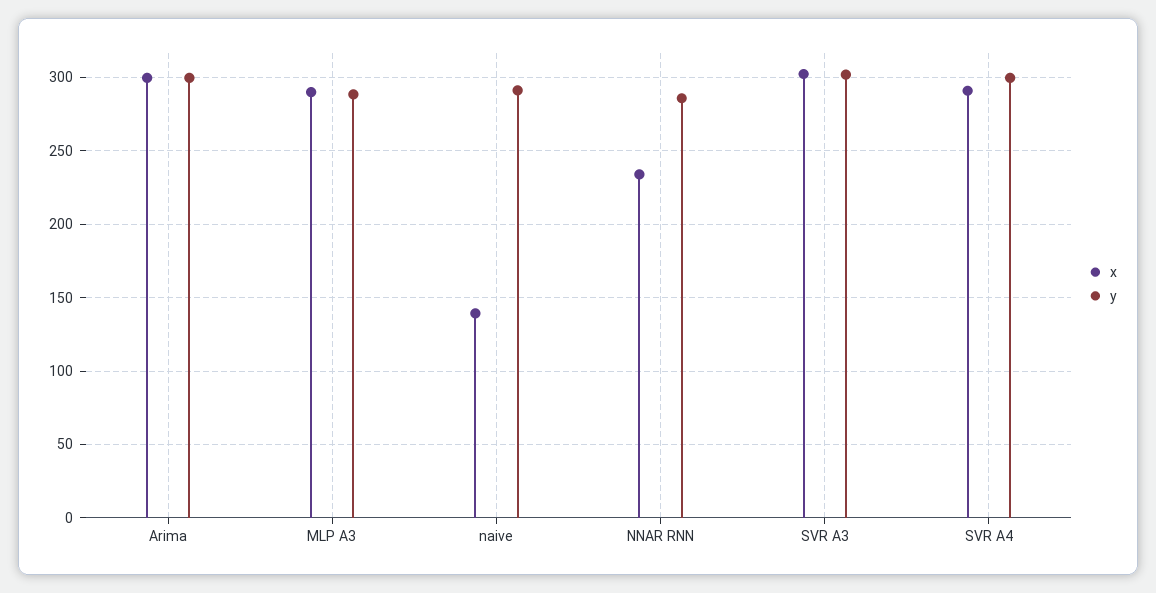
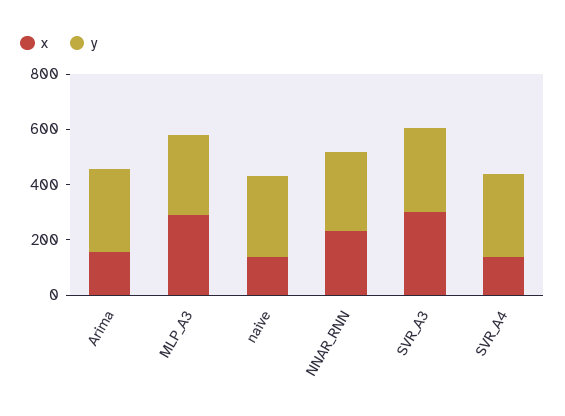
x, Arima: 300 -> 150
x, SVR A4: 290 -> 150

